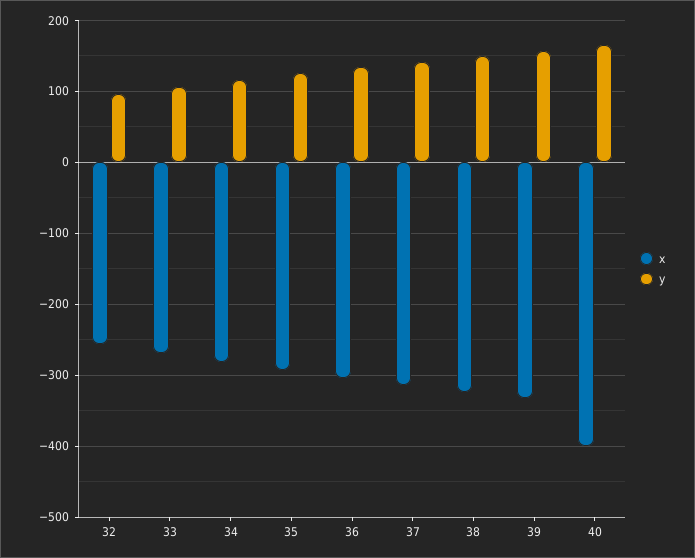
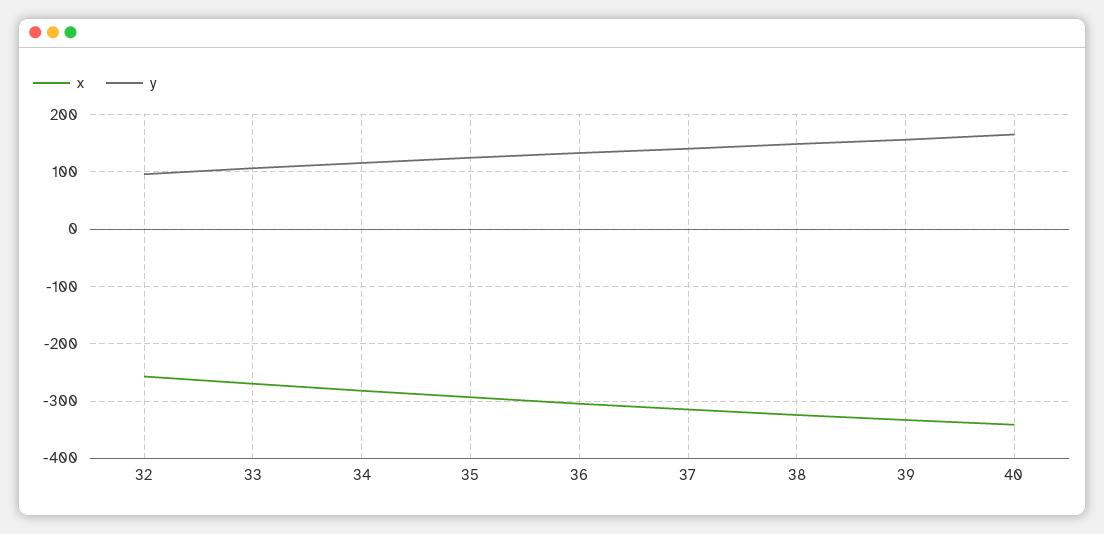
x, 40: -400 -> -340

